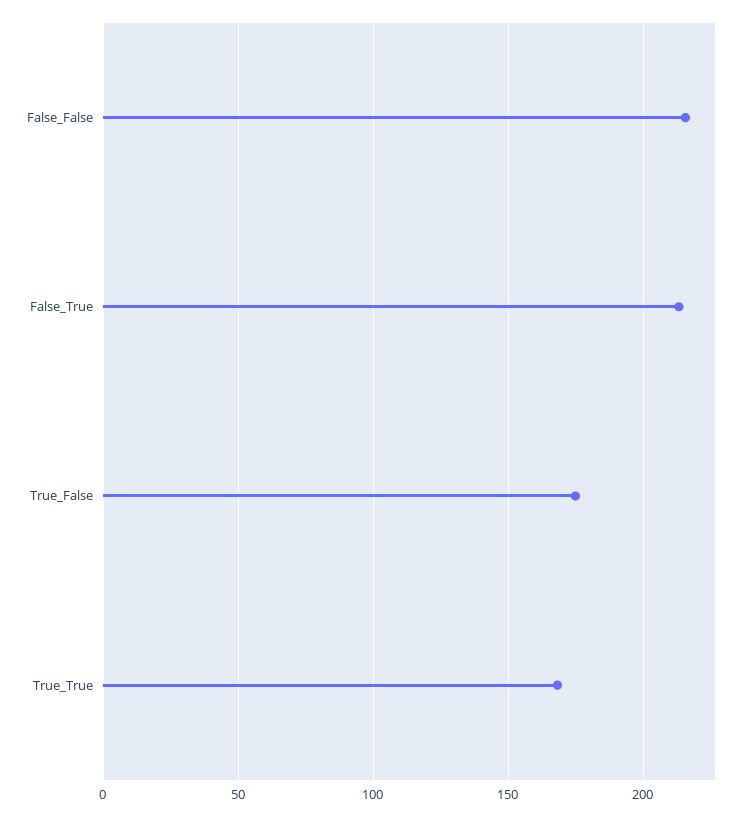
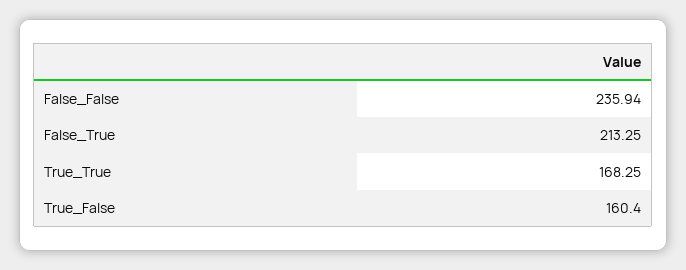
False_False: 215 -> 235.94
True_False: 175 -> 160.4

